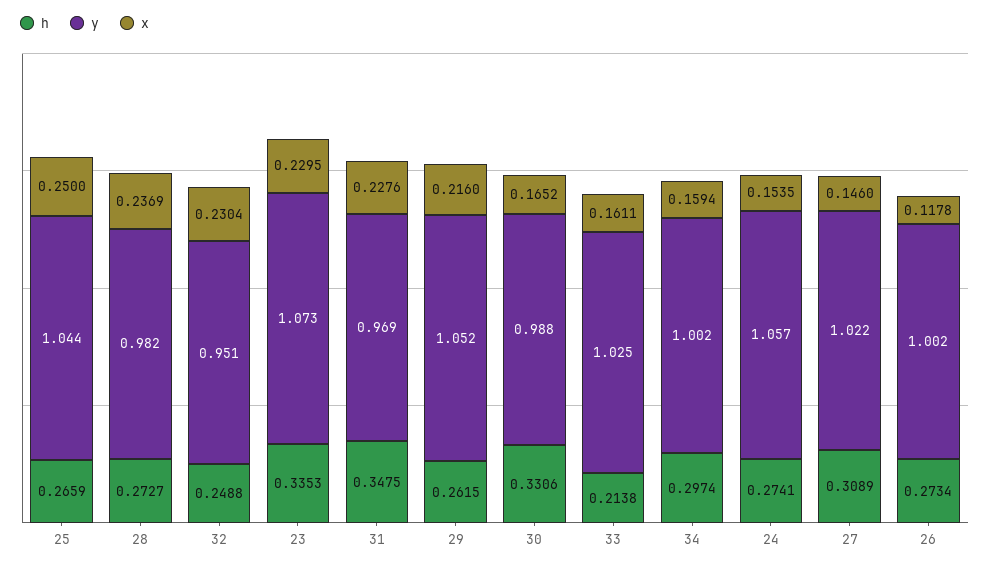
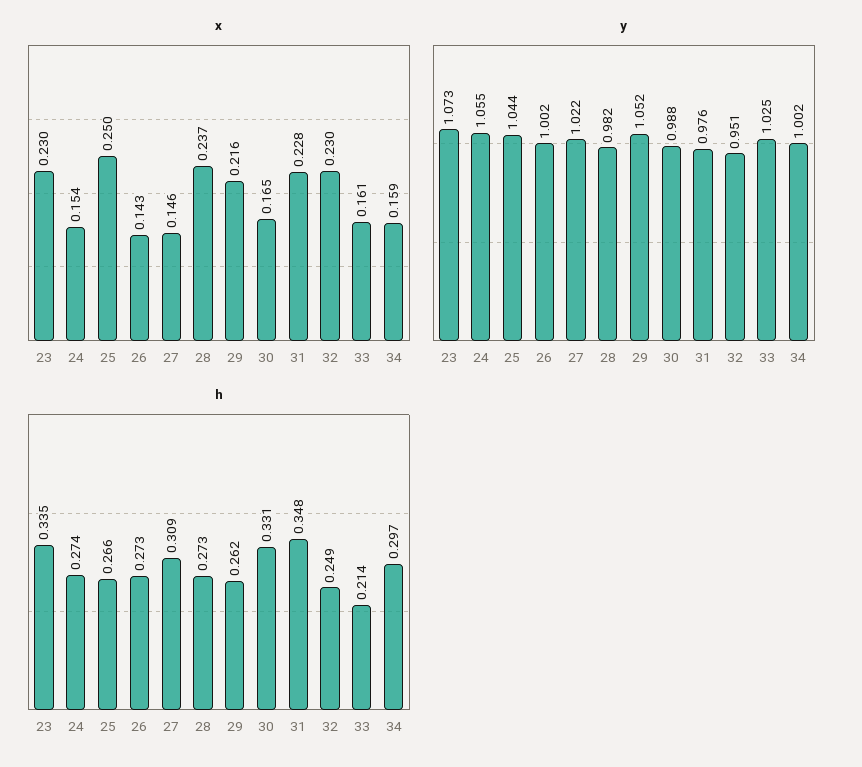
y, 31: 0.969 -> 0.976
y, 24: 1.057 -> 1.055
x, 26: 0.1178 -> 0.143

